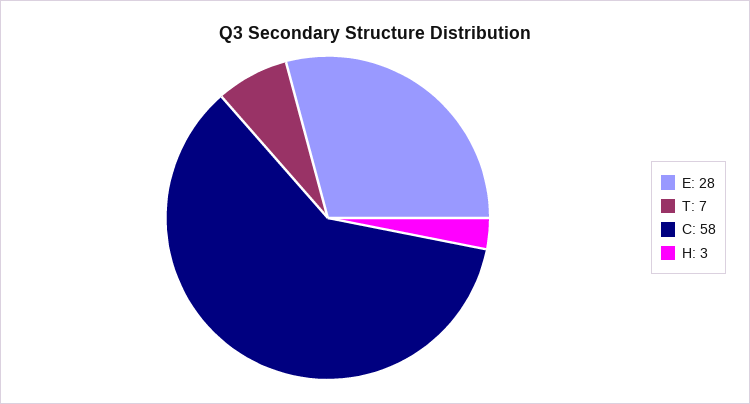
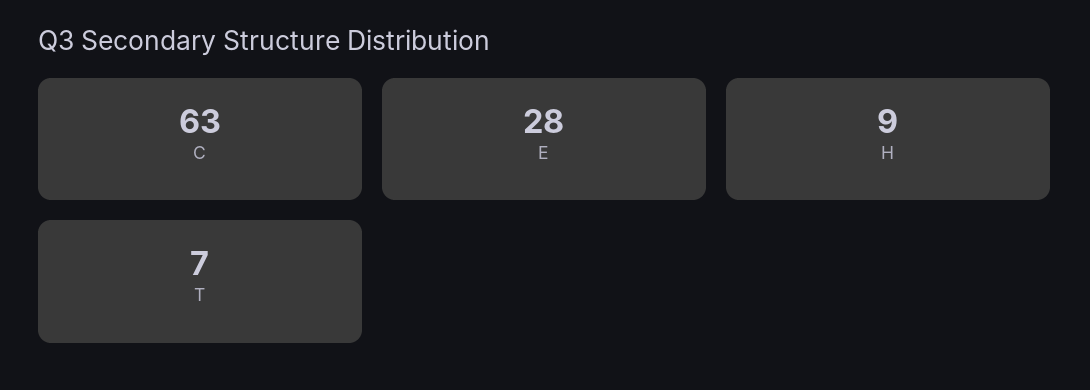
C: 58 -> 63
H: 3 -> 9

